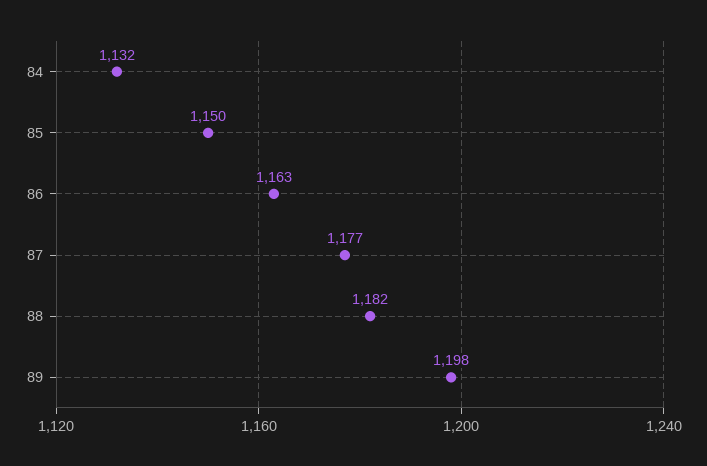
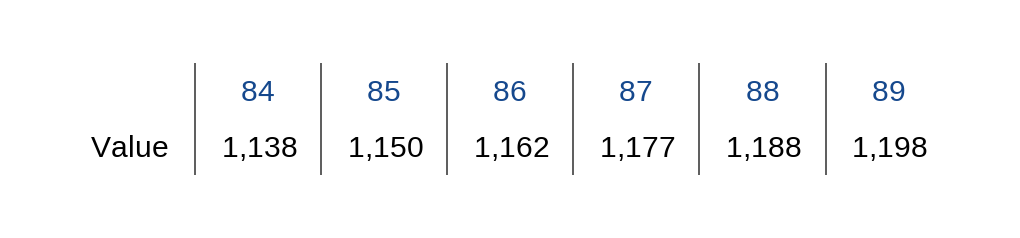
84: 1132 -> 1138
86: 1163 -> 1162
88: 1182 -> 1188

